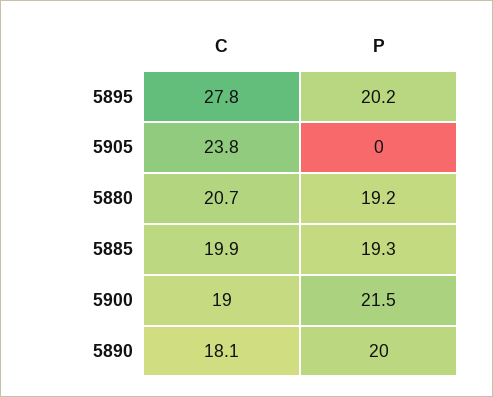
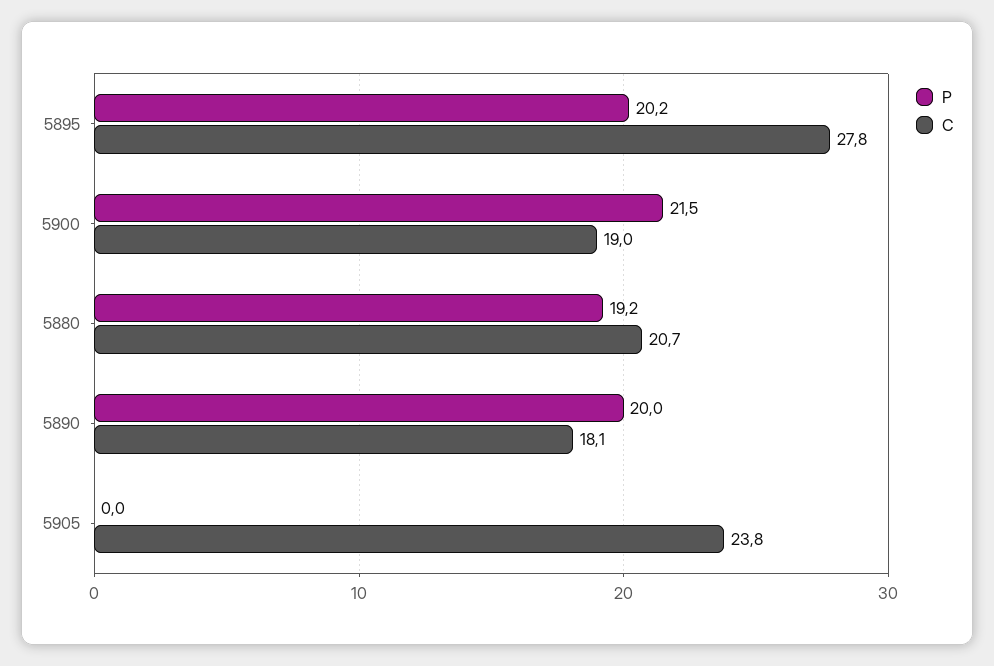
C, 5885: 19.9 -> none
P, 5885: 19.3 -> none

